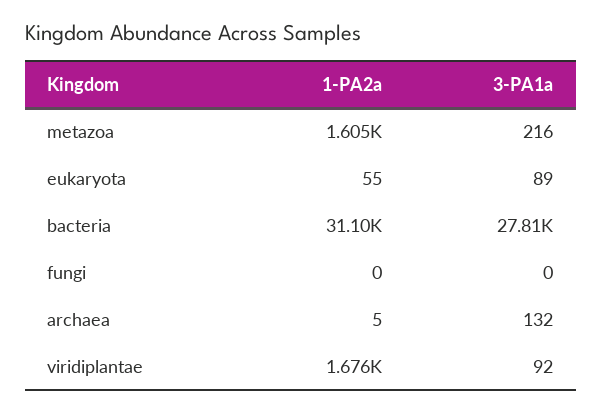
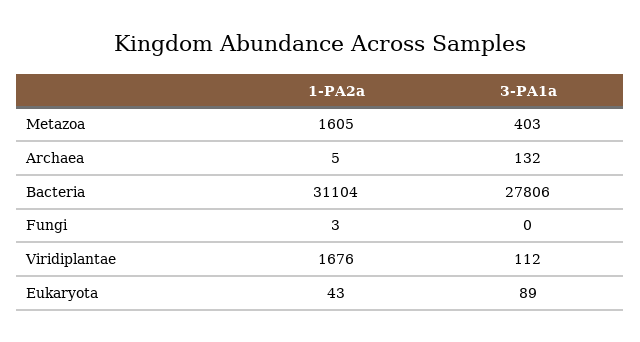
3-PA1a, metazoa: 216 -> 403
1-PA2a, eukaryota: 55 -> 43
1-PA2a, fungi: 0 -> 3
3-PA1a, viridiplantae: 92 -> 112

